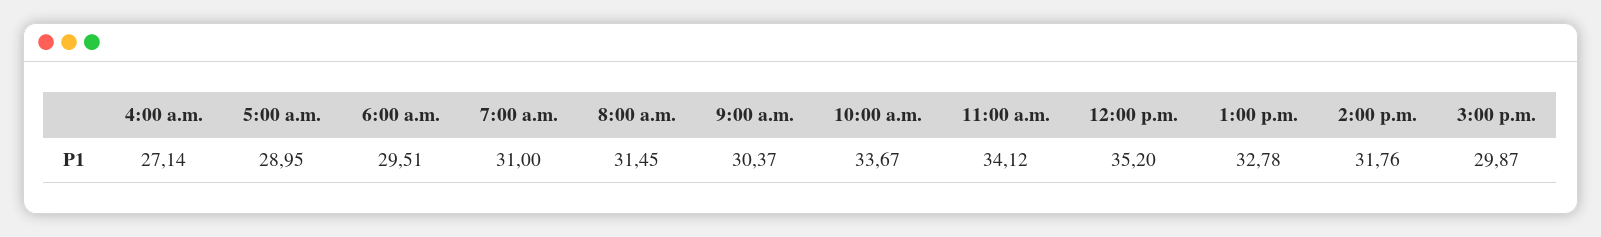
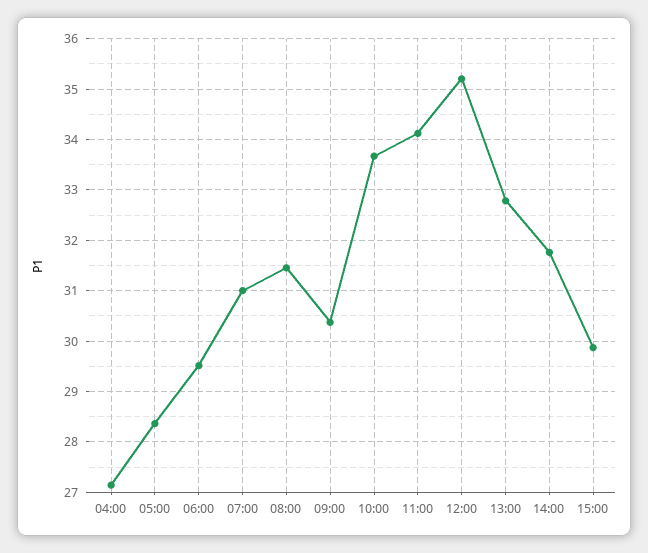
5:00 a.m.: 28.95 -> 28.4

